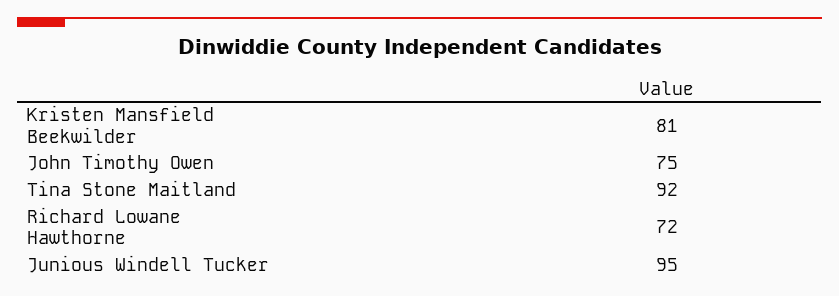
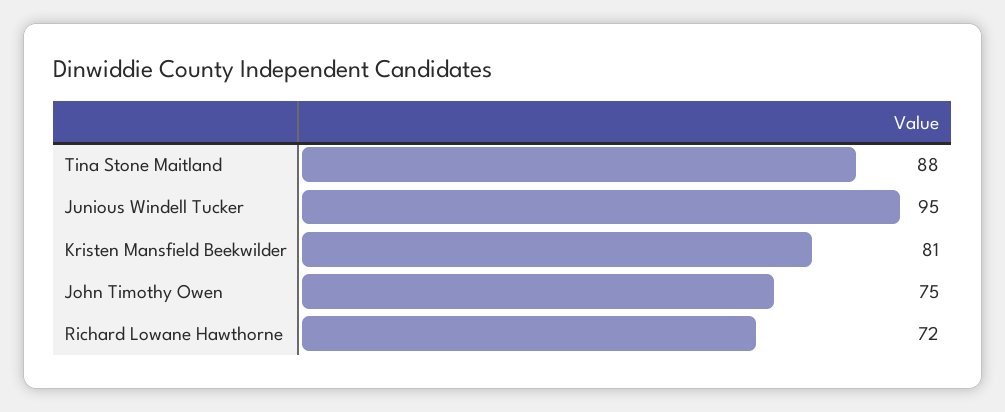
Tina Stone Maitland: 92 -> 88

